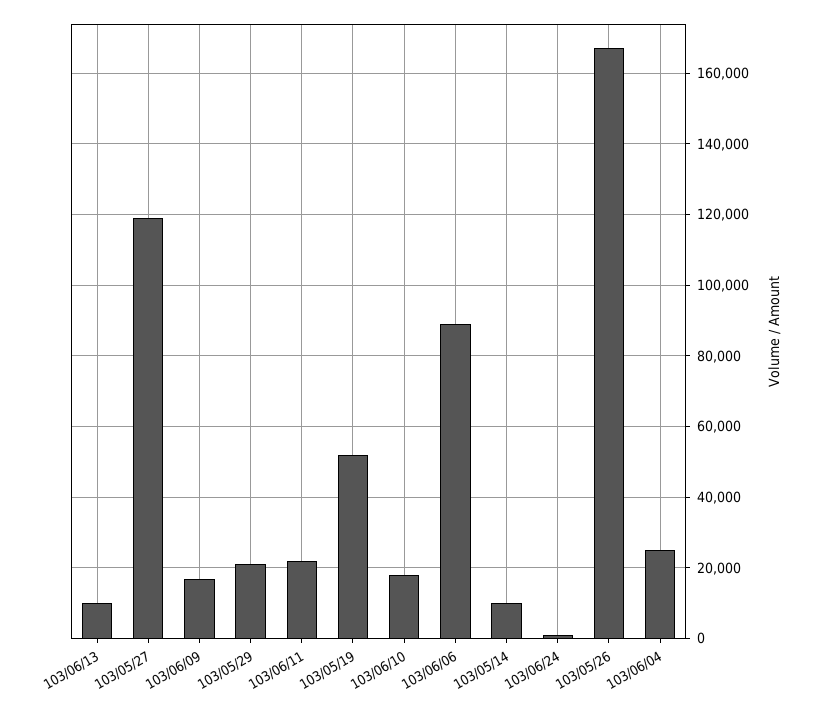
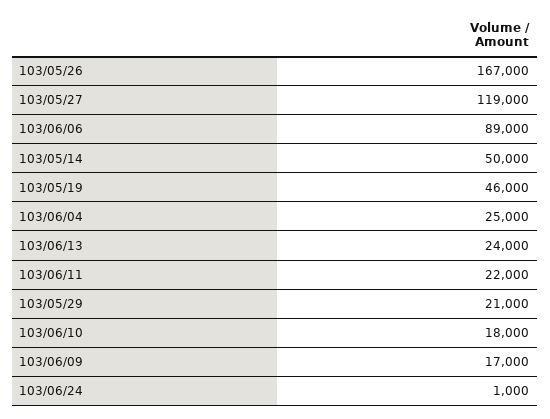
103/06/13: 10000 -> 24000
103/05/19: 52000 -> 46000
103/05/14: 10000 -> 50000

